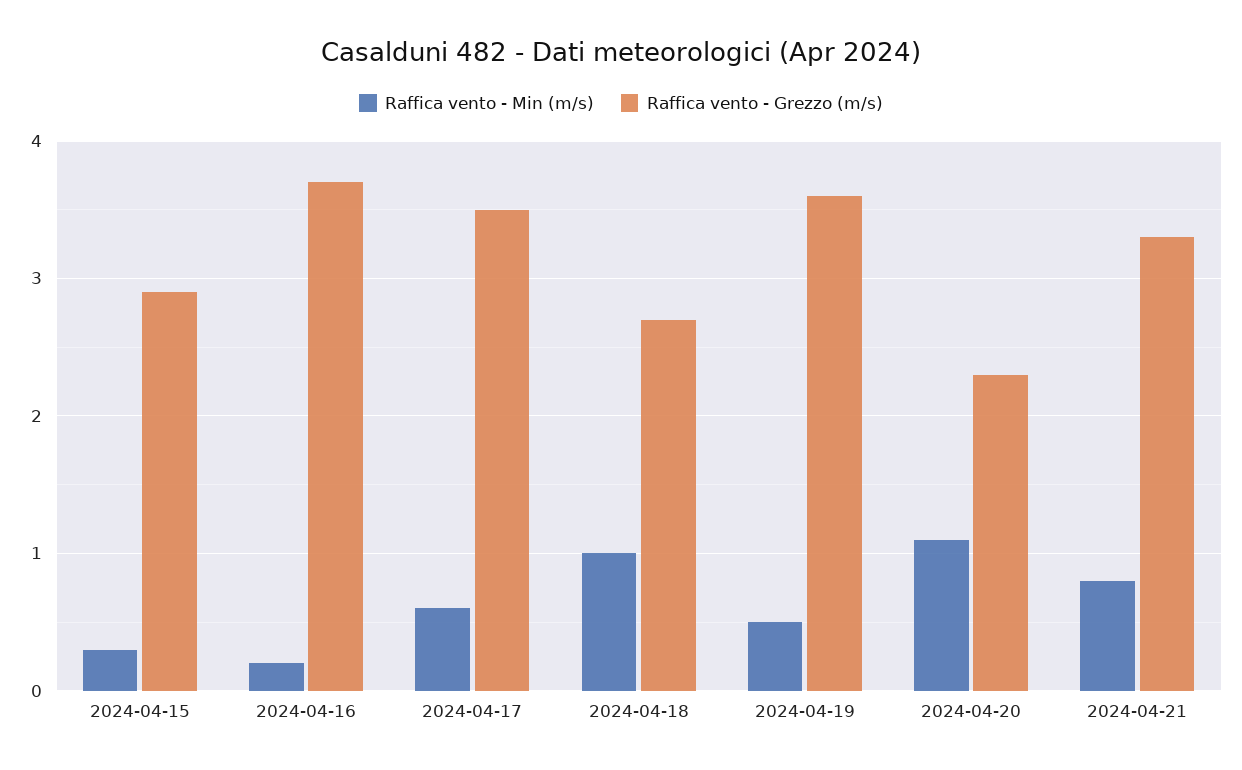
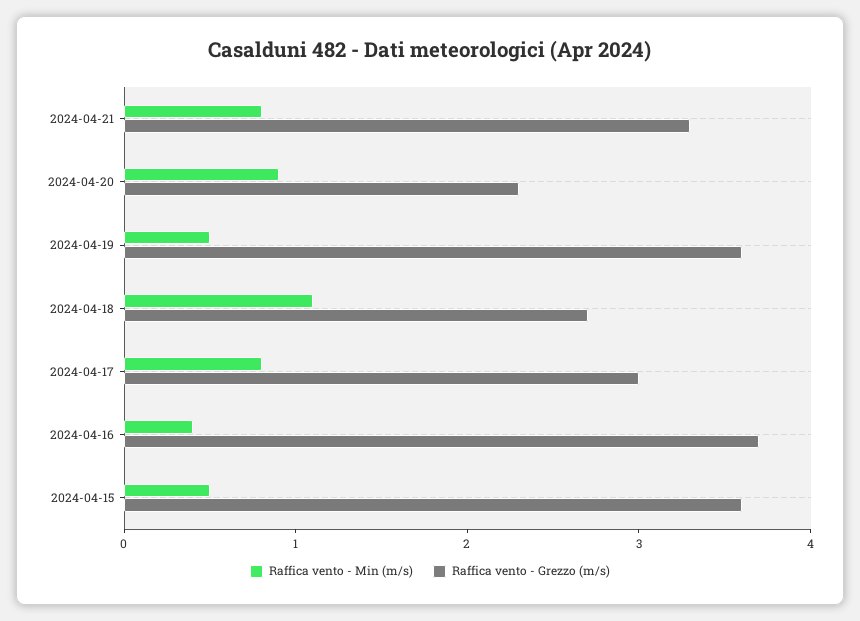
Raffica vento - Min (m/s), 2024-04-15: 0.3 -> 0.5
Raffica vento - Grezzo (m/s), 2024-04-15: 2.9 -> 3.6
Raffica vento - Min (m/s), 2024-04-16: 0.2 -> 0.4
Raffica vento - Min (m/s), 2024-04-17: 0.6 -> 0.8
Raffica vento - Grezzo (m/s), 2024-04-17: 3.5 -> 3
Raffica vento - Min (m/s), 2024-04-18: 1 -> 1.1
Raffica vento - Min (m/s), 2024-04-20: 1.1 -> 0.9

